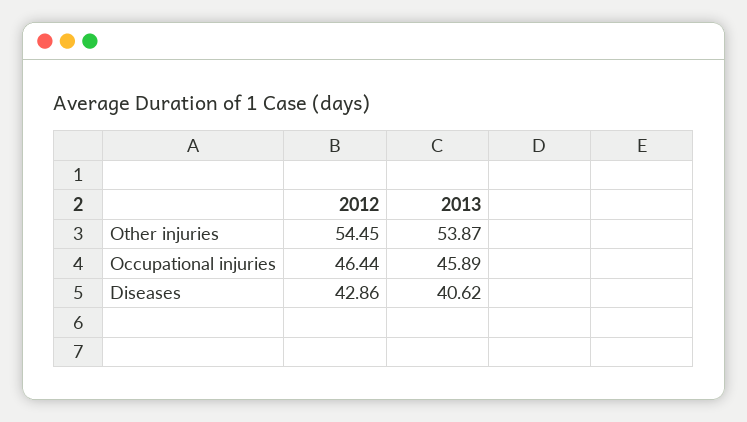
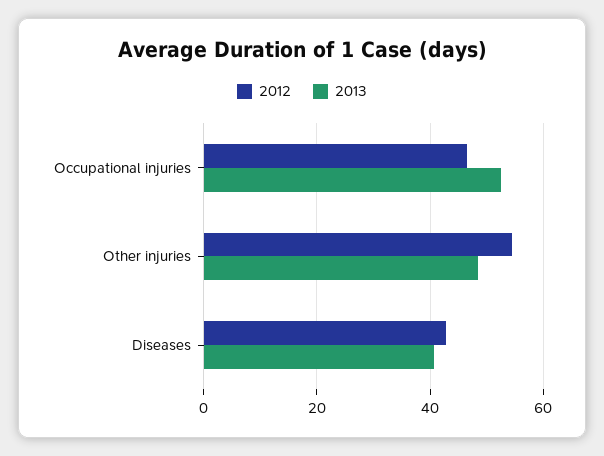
2013, Other injuries: 53.87 -> 48
2013, Occupational injuries: 45.89 -> 52

